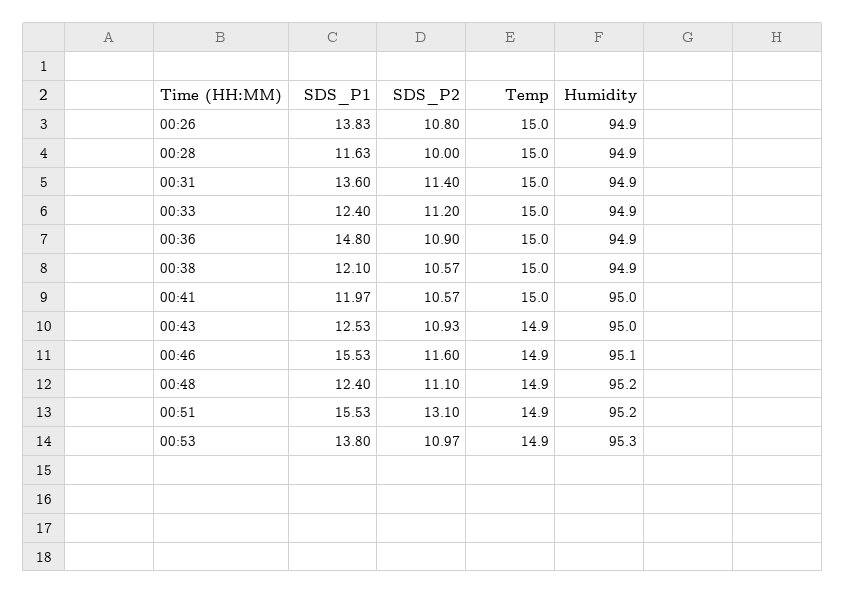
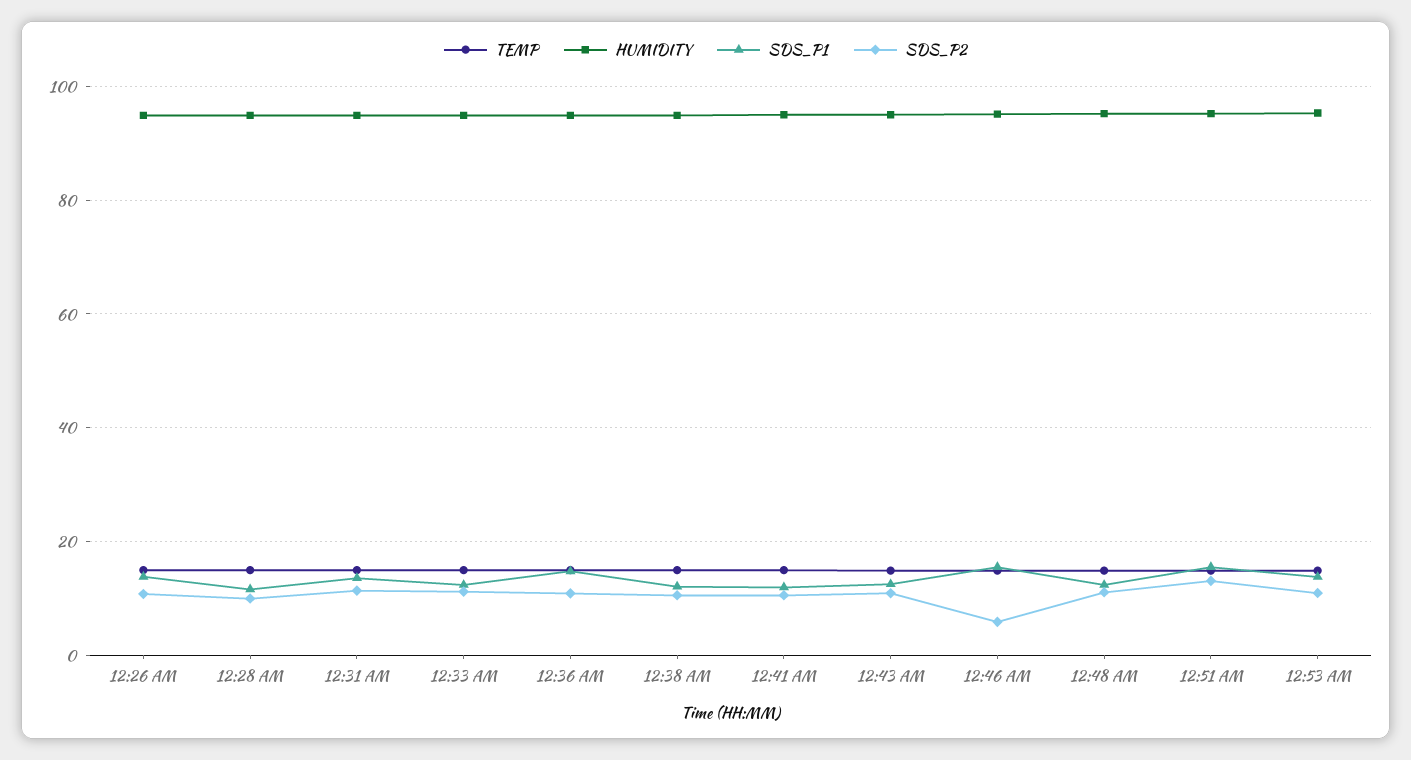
SDS_P2, 00:46: 11.6 -> 6

